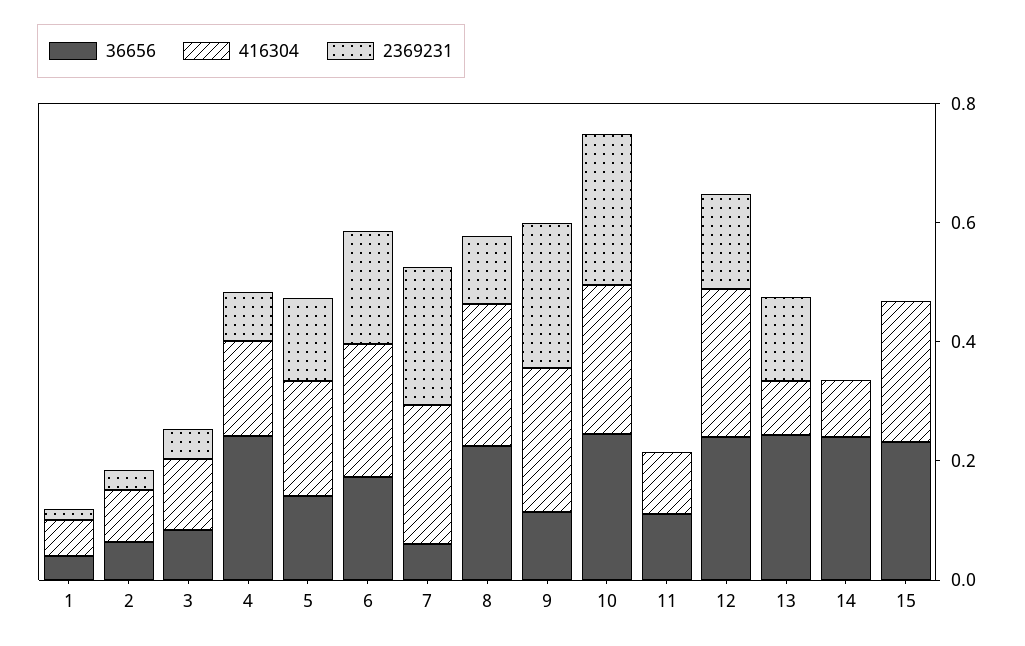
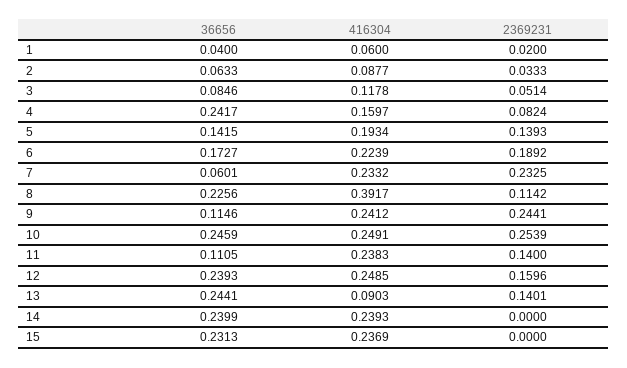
416304, 8: 0.25 -> 0.3917
416304, 11: 0.1 -> 0.2383
2369231, 11: 0 -> 0.14
416304, 14: 0.1 -> 0.2393

